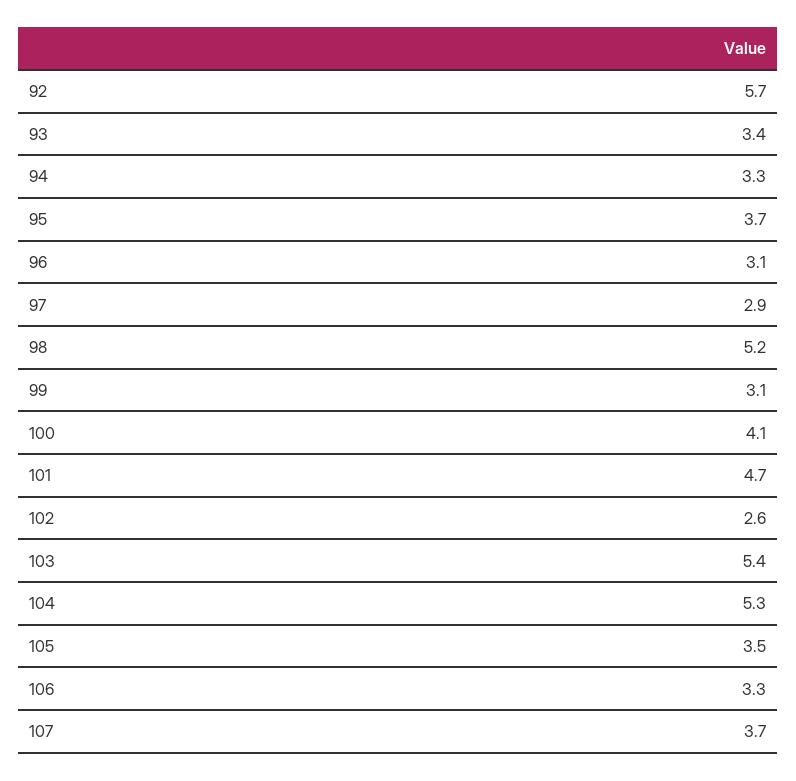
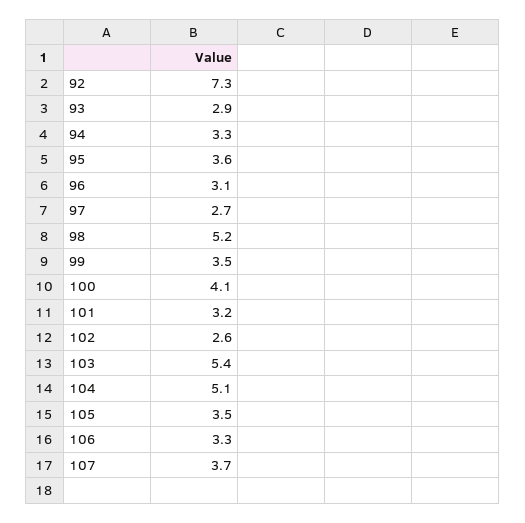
92: 5.7 -> 7.3
93: 3.4 -> 2.9
95: 3.7 -> 3.6
97: 2.9 -> 2.7
99: 3.1 -> 3.5
101: 4.7 -> 3.2
104: 5.3 -> 5.1

